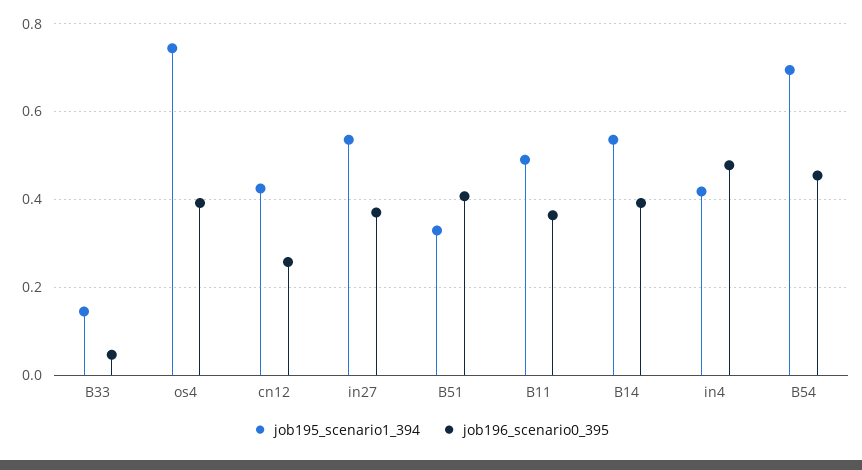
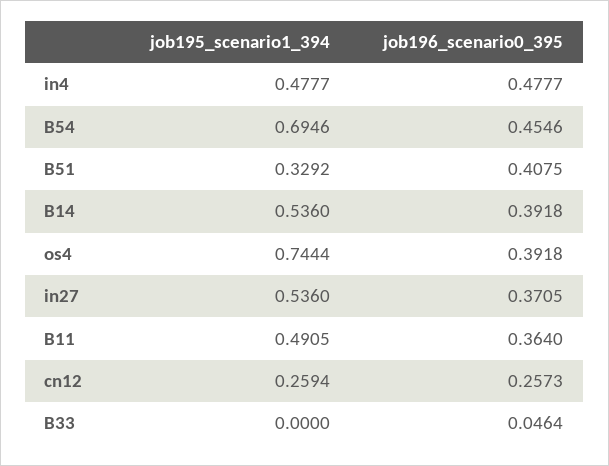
job195_scenario1_394, B33: 0.14 -> 0
job195_scenario1_394, cn12: 0.42 -> 0.2594
job195_scenario1_394, in4: 0.42 -> 0.4777

